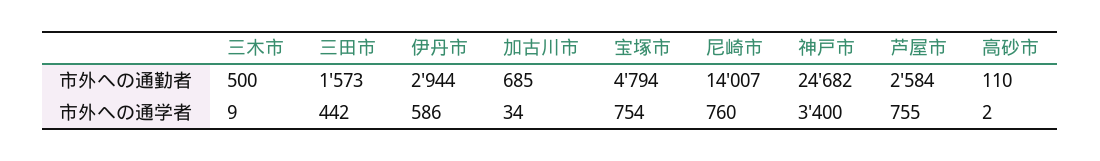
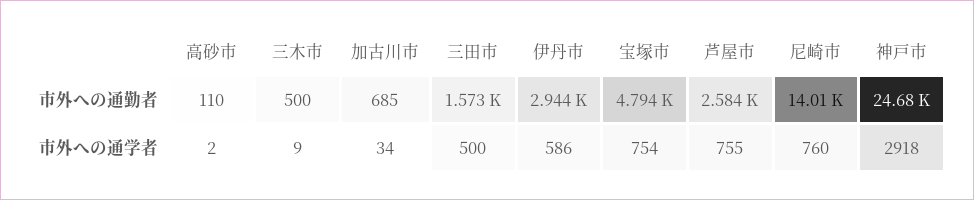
三田市, 市外への通学者: 442 -> 500
神戸市, 市外への通学者: 3400 -> 2918

